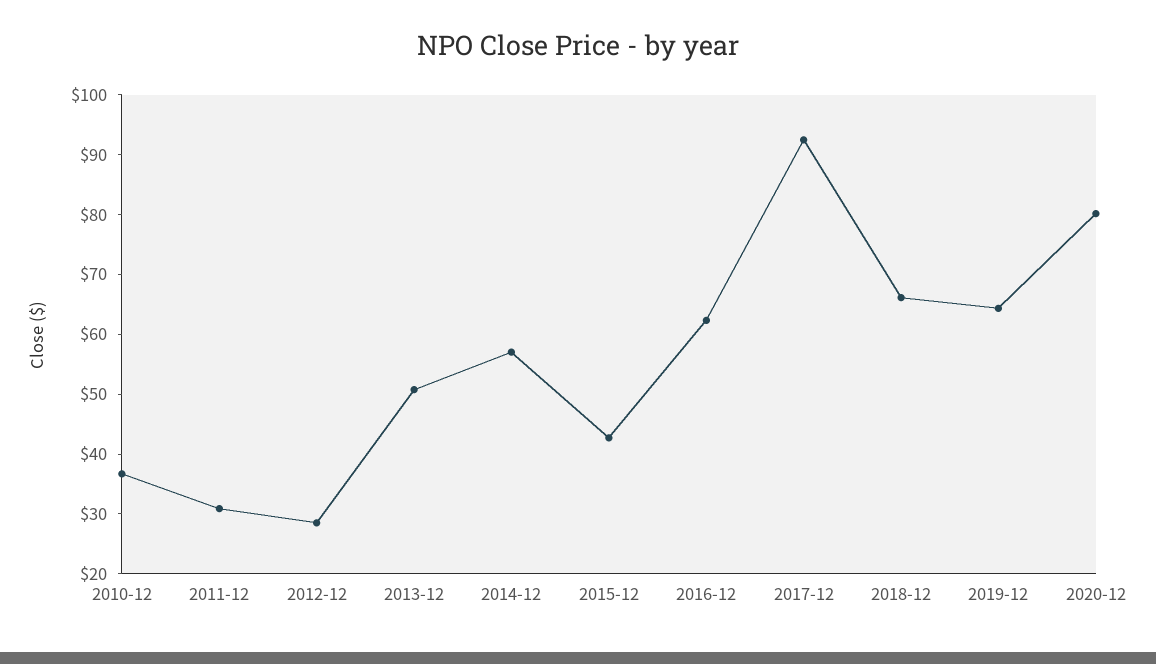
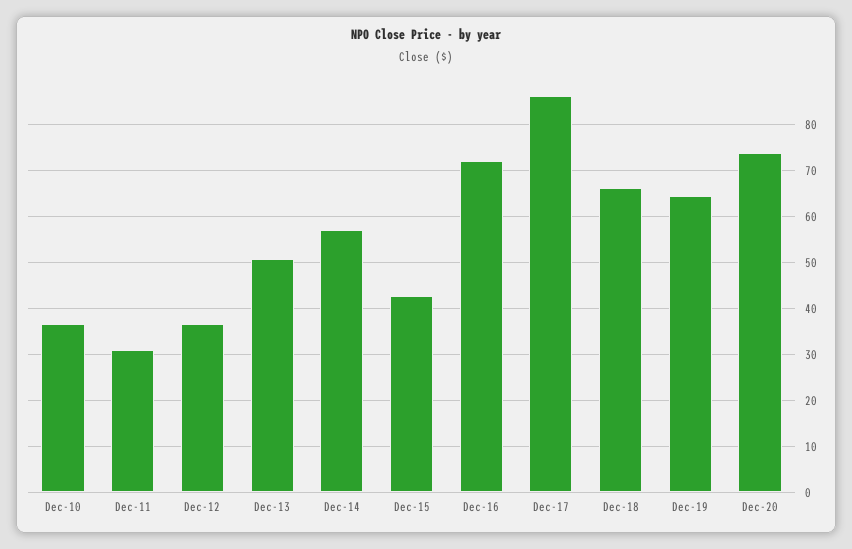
2012-12: 28 -> 36
2016-12: 62 -> 72
2017-12: 92 -> 86
2020-12: 80 -> 74

